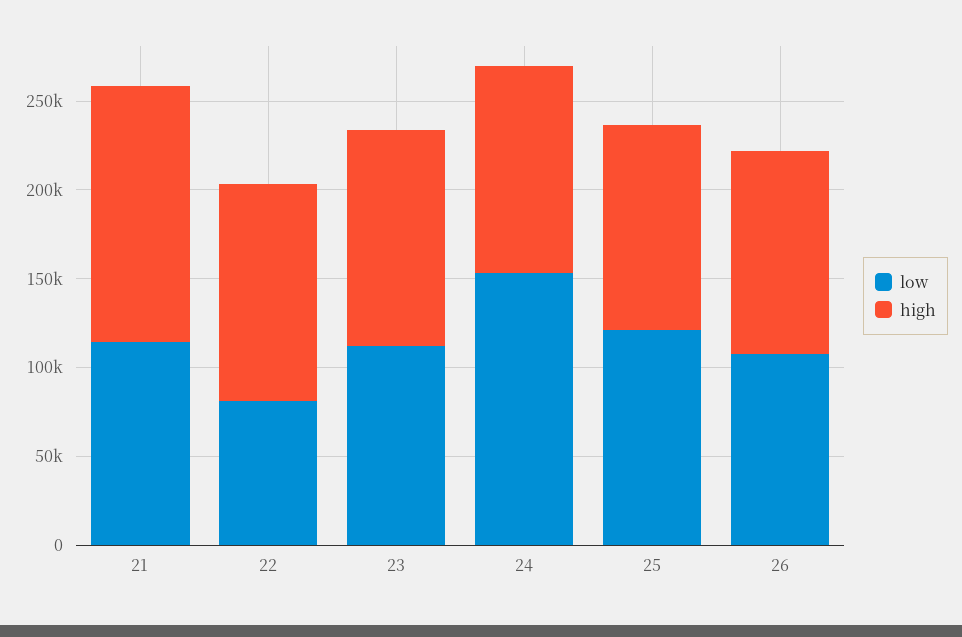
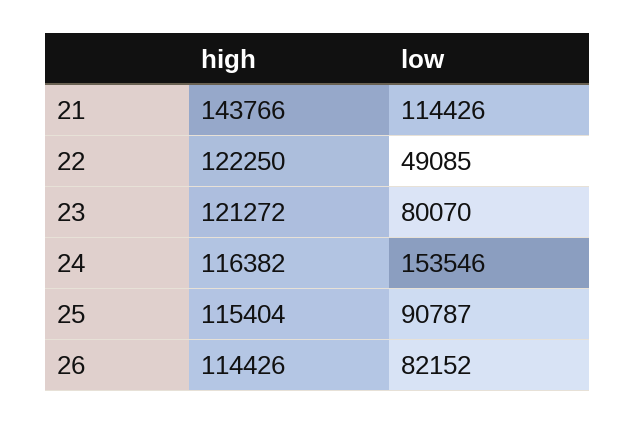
low, 22: 80000 -> 49085
low, 23: 110000 -> 80070
low, 25: 120000 -> 90787
low, 26: 110000 -> 82152

